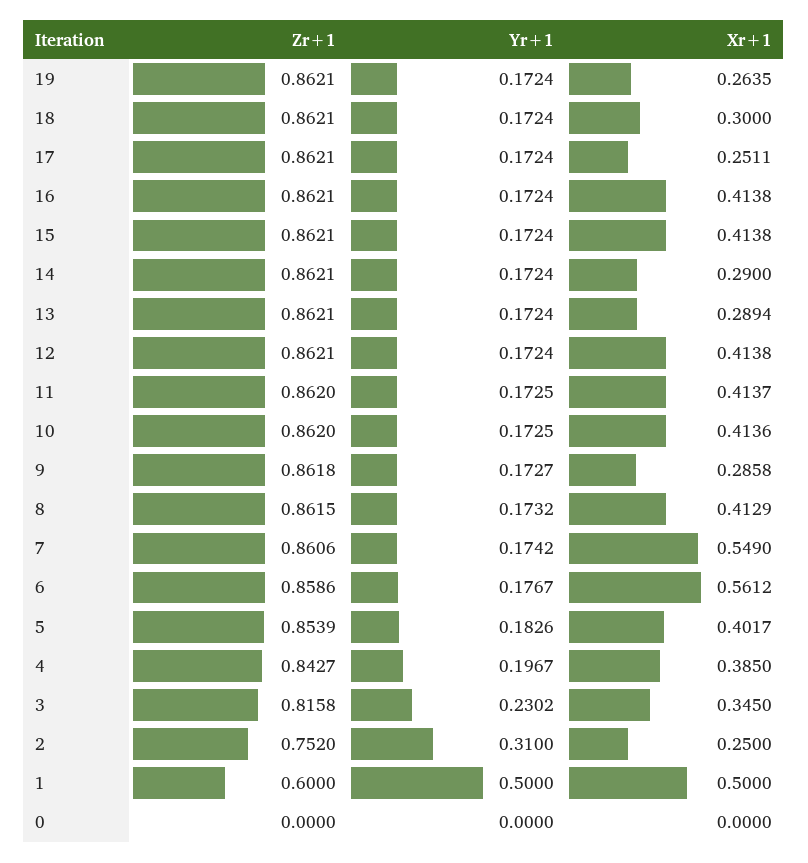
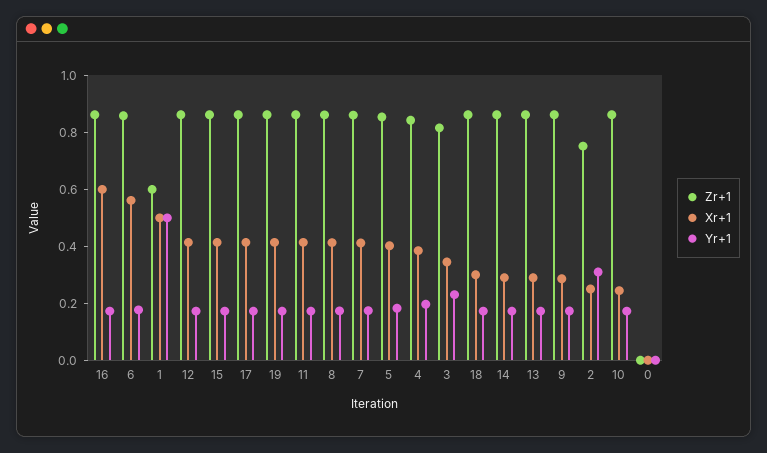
Xr+1, 19: 0.2635 -> 0.4
Xr+1, 17: 0.2511 -> 0.4
Xr+1, 16: 0.4138 -> 0.6
Xr+1, 10: 0.4136 -> 0.25
Xr+1, 7: 0.549 -> 0.4

